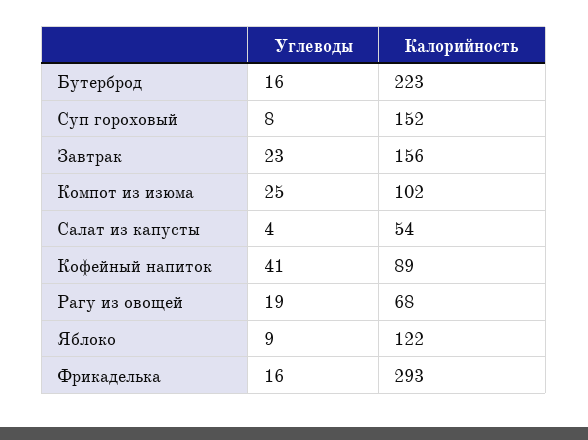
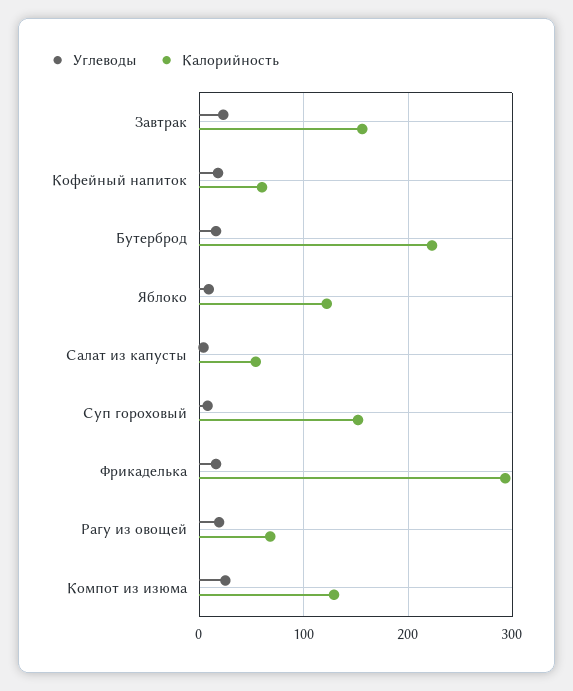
Калорийность, Компот из изюма: 102 -> 130
Углеводы, Кофейный напиток: 41 -> 20
Калорийность, Кофейный напиток: 89 -> 60

